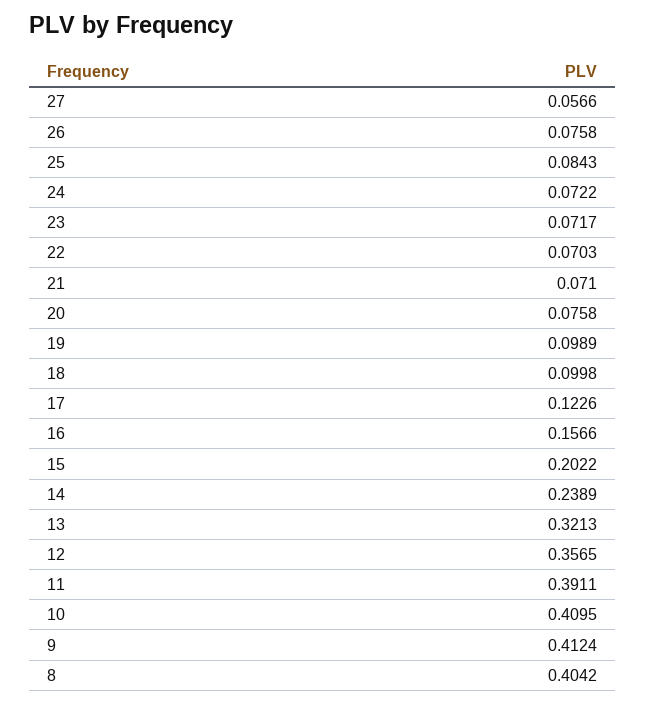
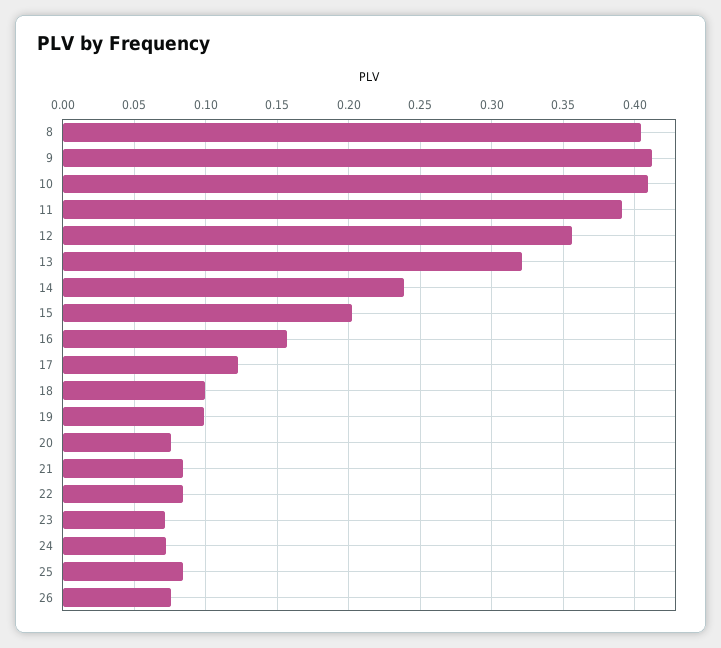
27: 0.0566 -> none
22: 0.0703 -> 0.085
21: 0.071 -> 0.085

